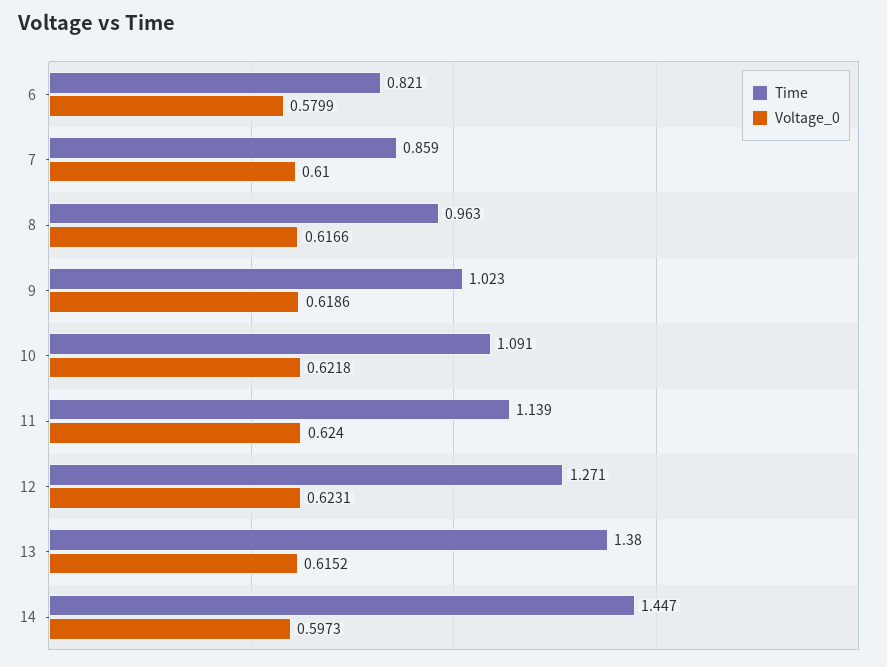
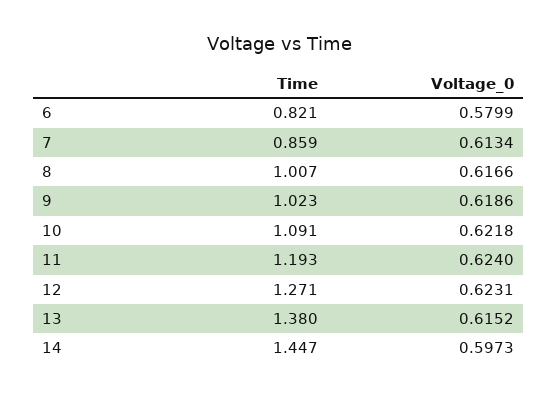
Voltage_0, 7: 0.61 -> 0.6134
Time, 8: 0.963 -> 1.007
Time, 11: 1.139 -> 1.193

